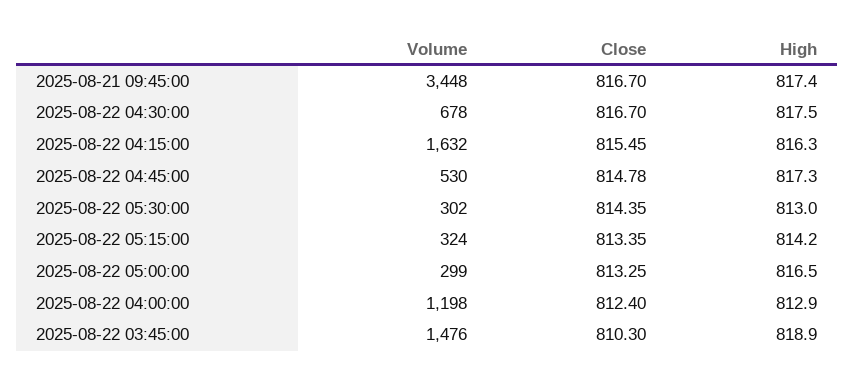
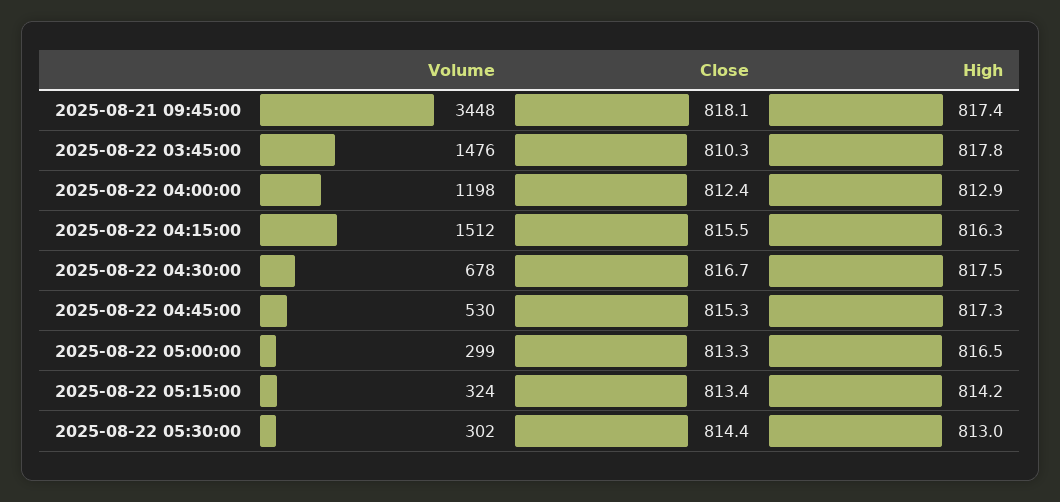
Close, 2025-08-21 09:45:00: 816.7 -> 818.1
Volume, 2025-08-22 04:15:00: 1632 -> 1512
Close, 2025-08-22 04:45:00: 814.78 -> 815.3
High, 2025-08-22 03:45:00: 818.9 -> 817.8

